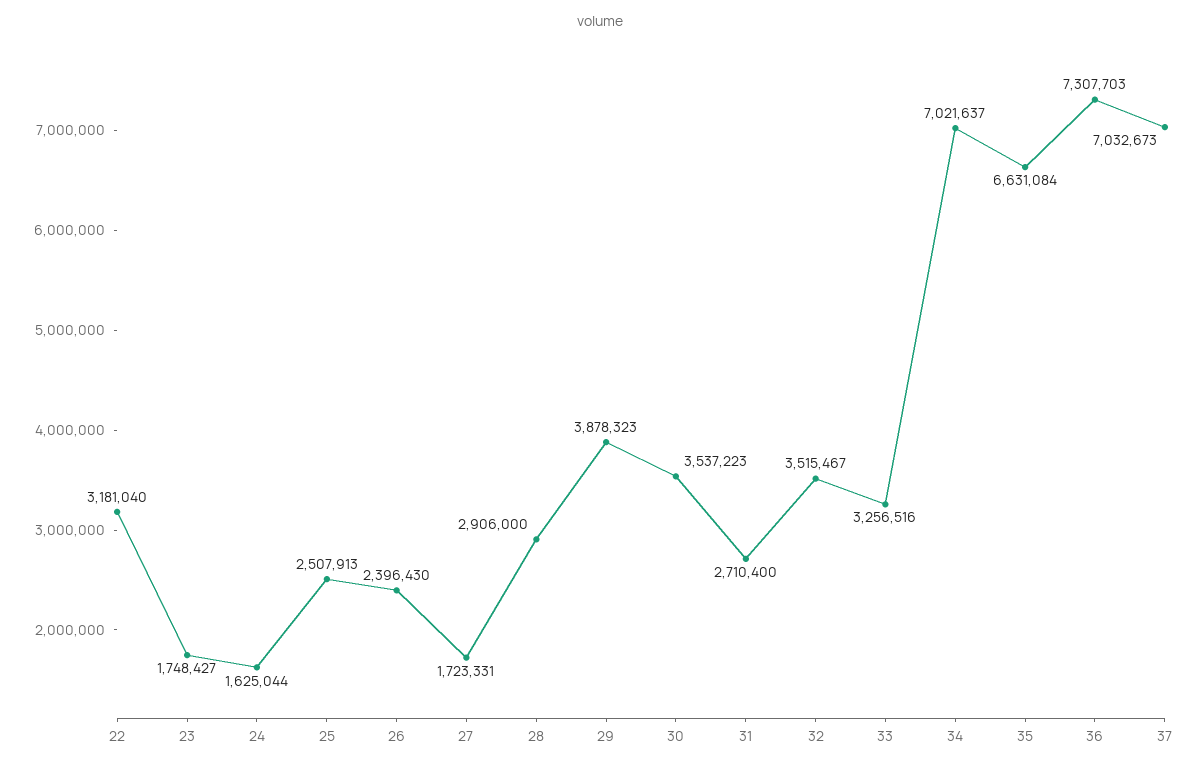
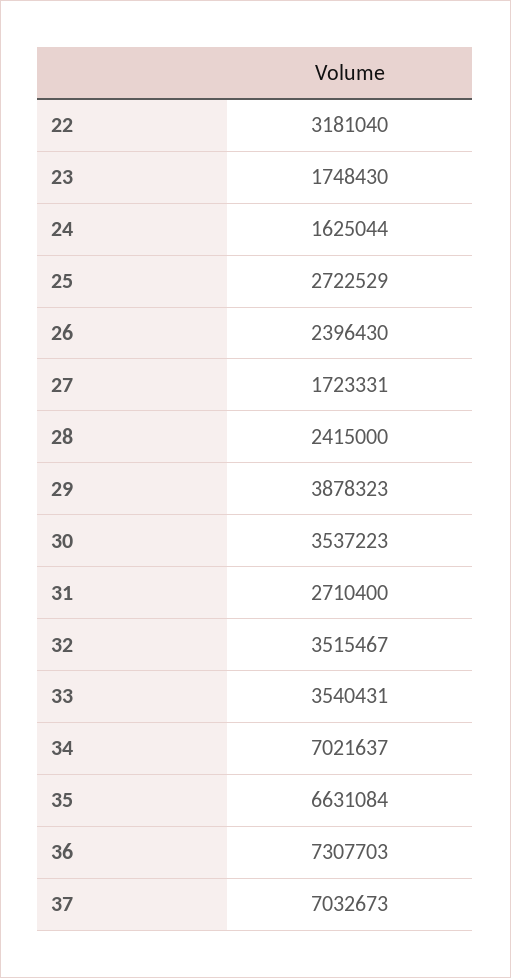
23: 1748427 -> 1748430
25: 2507913 -> 2722529
28: 2906000 -> 2415000
33: 3256516 -> 3540431

